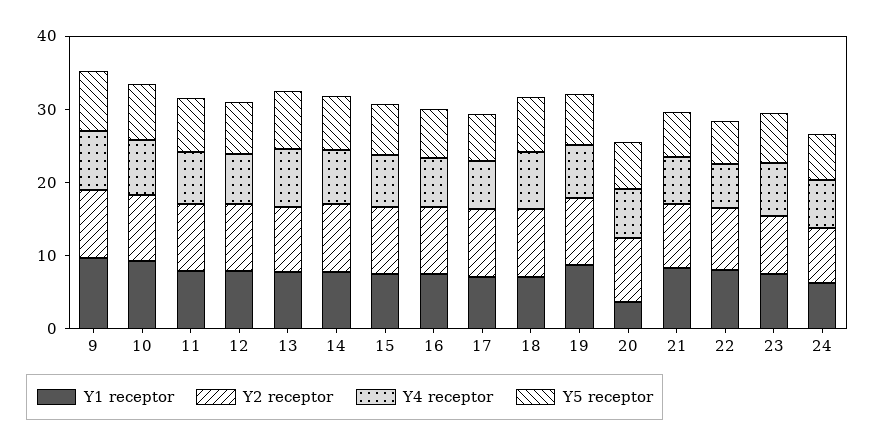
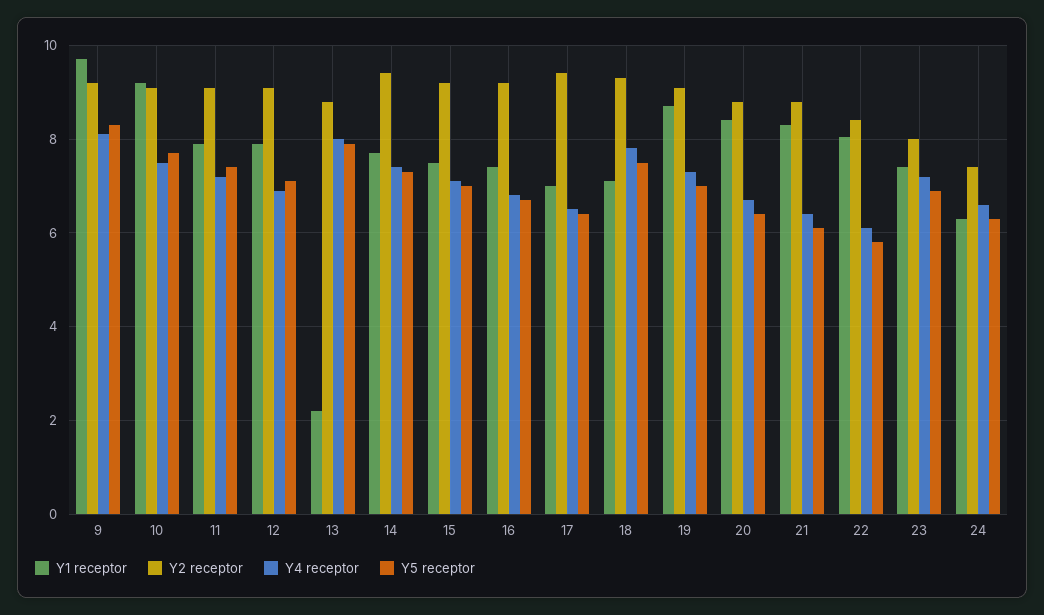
Y1 receptor, 13: 8 -> 2.2
Y1 receptor, 20: 4 -> 8.4

